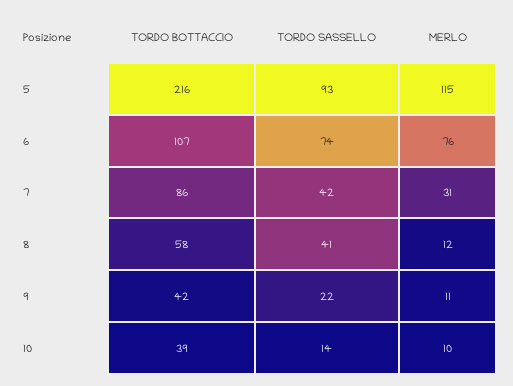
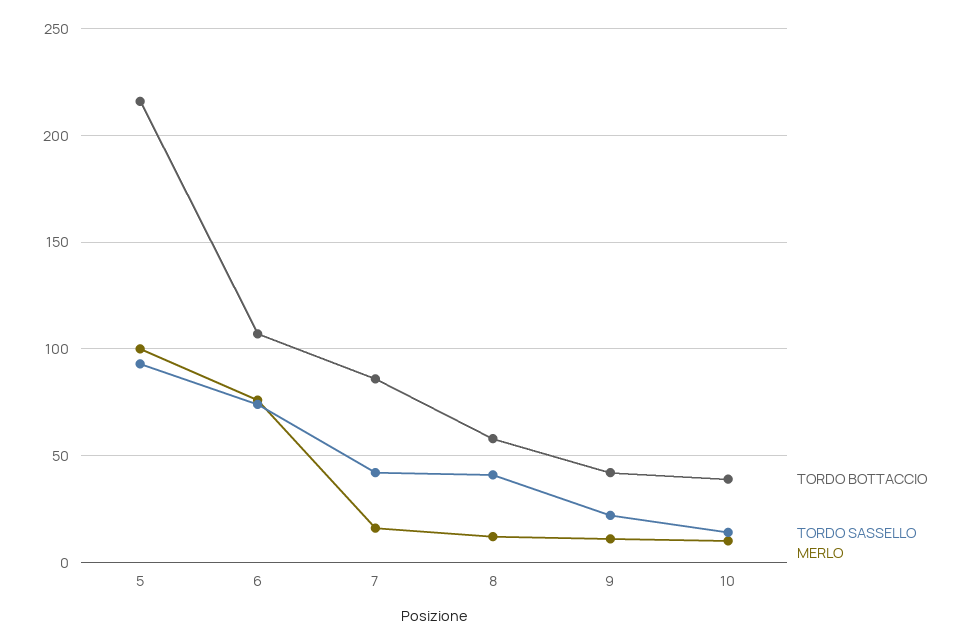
MERLO, 5: 115 -> 100
MERLO, 7: 31 -> 15

